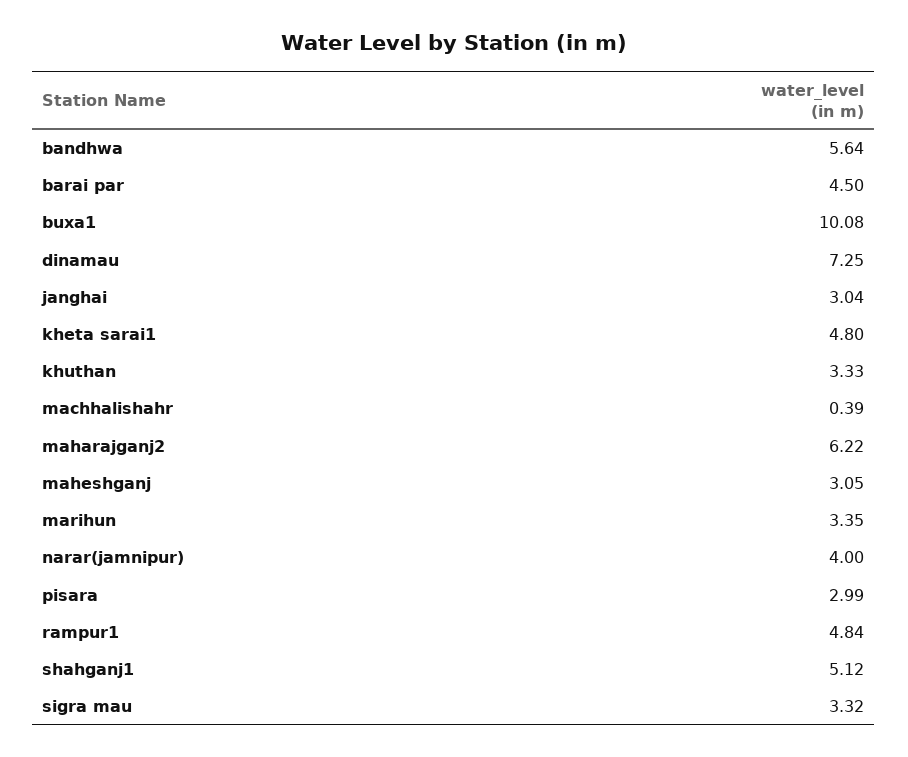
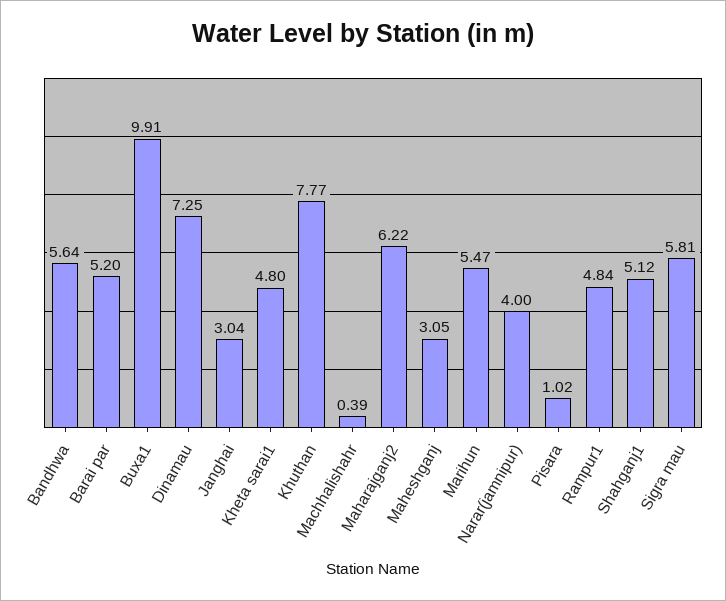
barai par: 4.5 -> 5.2
buxa1: 10.08 -> 9.91
khuthan: 3.33 -> 7.77
marihun: 3.35 -> 5.47
pisara: 2.99 -> 1.02
sigra mau: 3.32 -> 5.81

